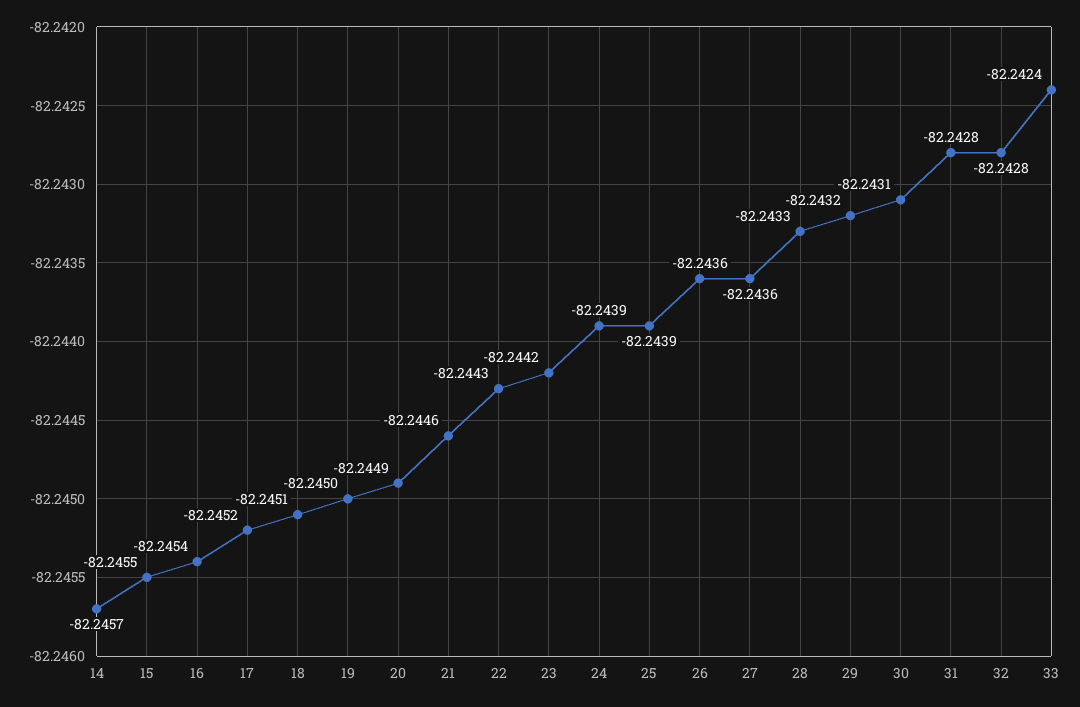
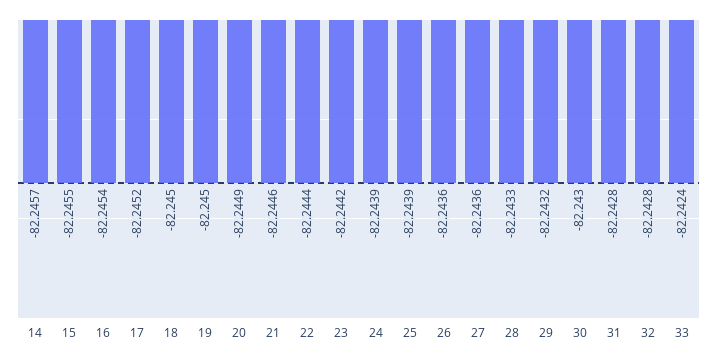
18: -82.2451 -> -82.245
22: -82.2443 -> -82.2444
30: -82.2431 -> -82.243

